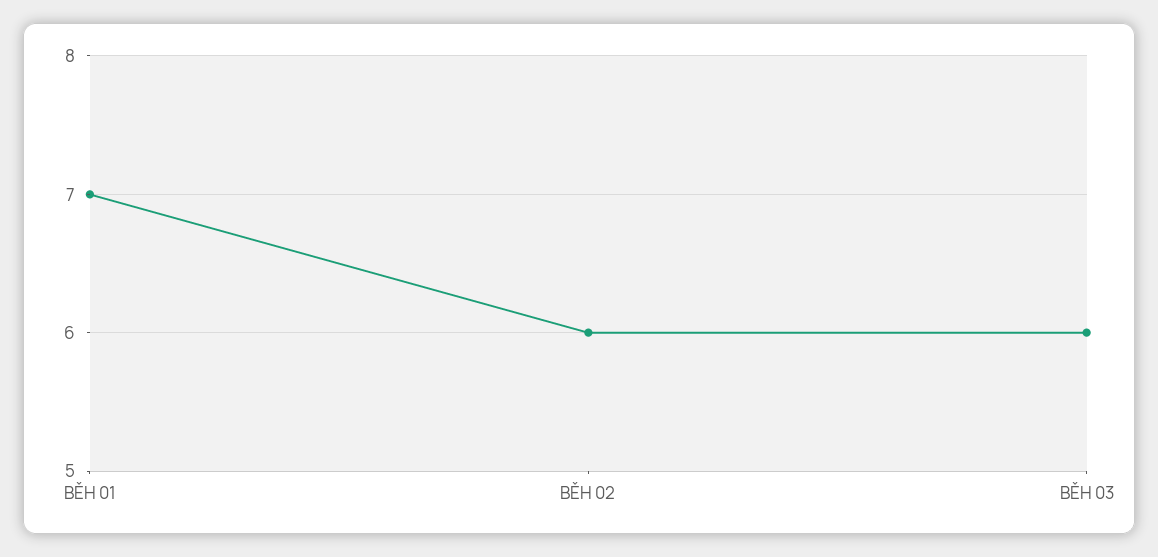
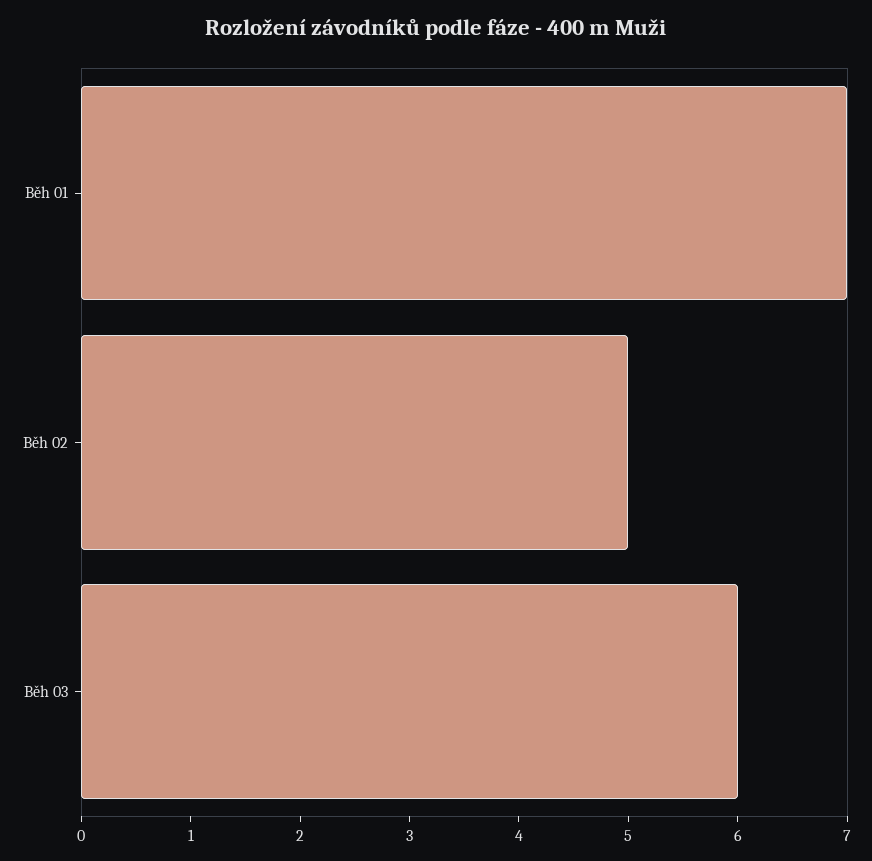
BĚH 02: 6 -> 5

